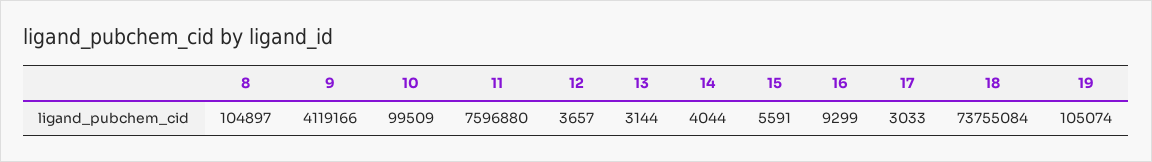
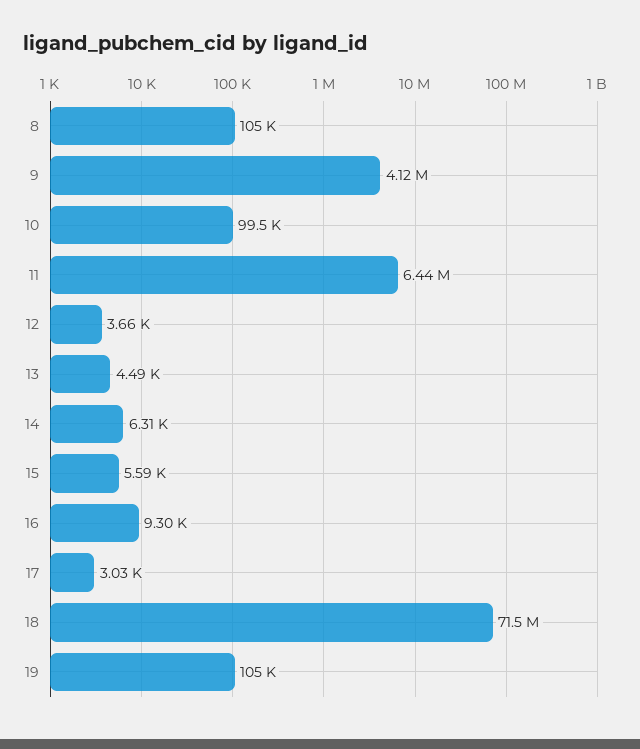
11: 7596880 -> 6440000
13: 3144 -> 4490
14: 4044 -> 6310
18: 73755084 -> 71500000

